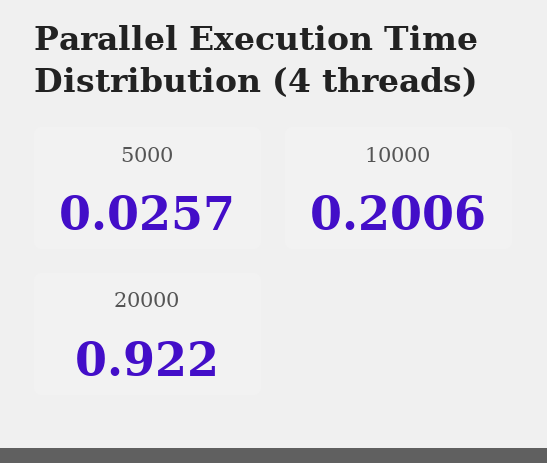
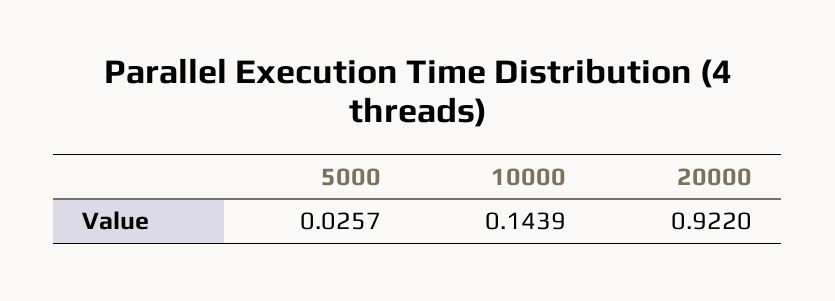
10000: 0.2006 -> 0.1439

